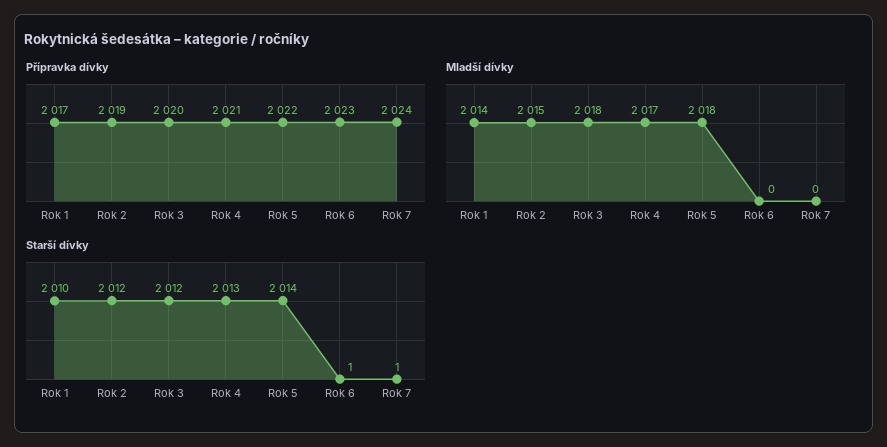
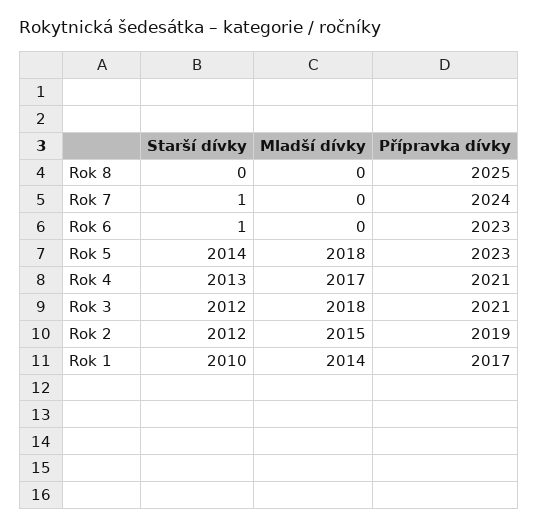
Přípravka dívky, Rok 3: 2020 -> 2021
Přípravka dívky, Rok 5: 2022 -> 2023
Starší dívky, Rok 8: none -> 0
Mladší dívky, Rok 8: none -> 0
Přípravka dívky, Rok 8: none -> 2025

